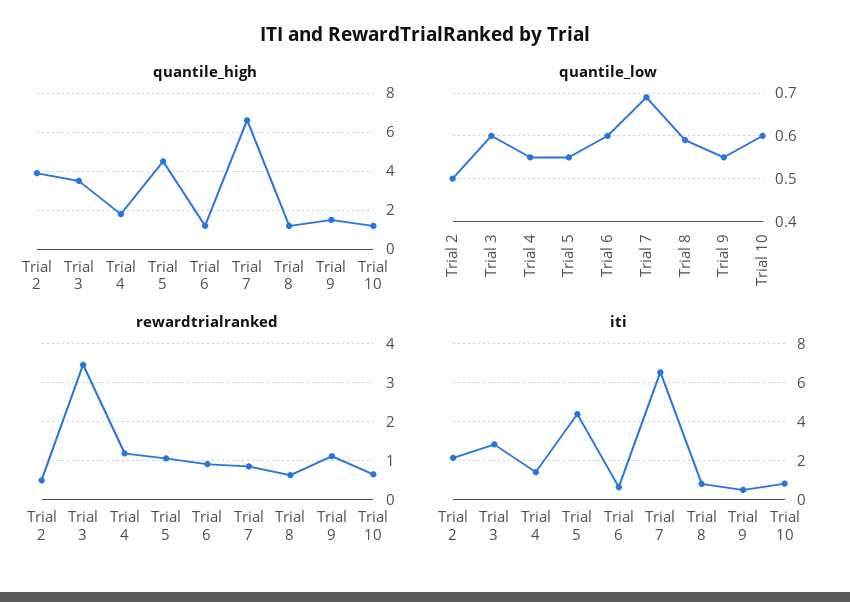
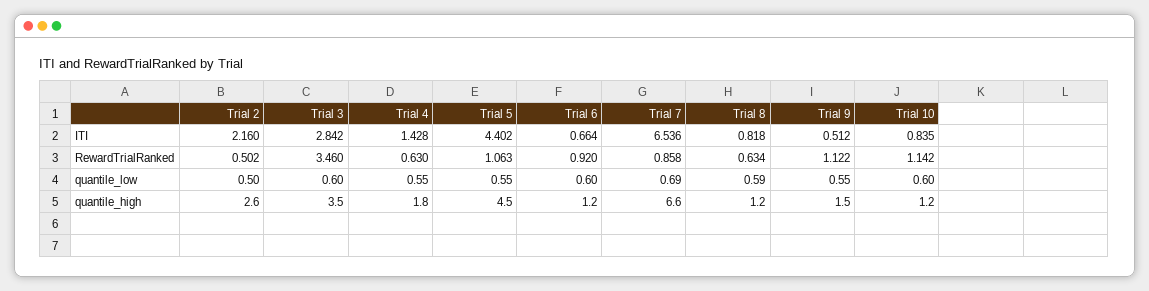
quantile_high, Trial 2: 4 -> 2.6
rewardtrialranked, Trial 4: 1.2 -> 0.63
rewardtrialranked, Trial 10: 0.6 -> 1.142

